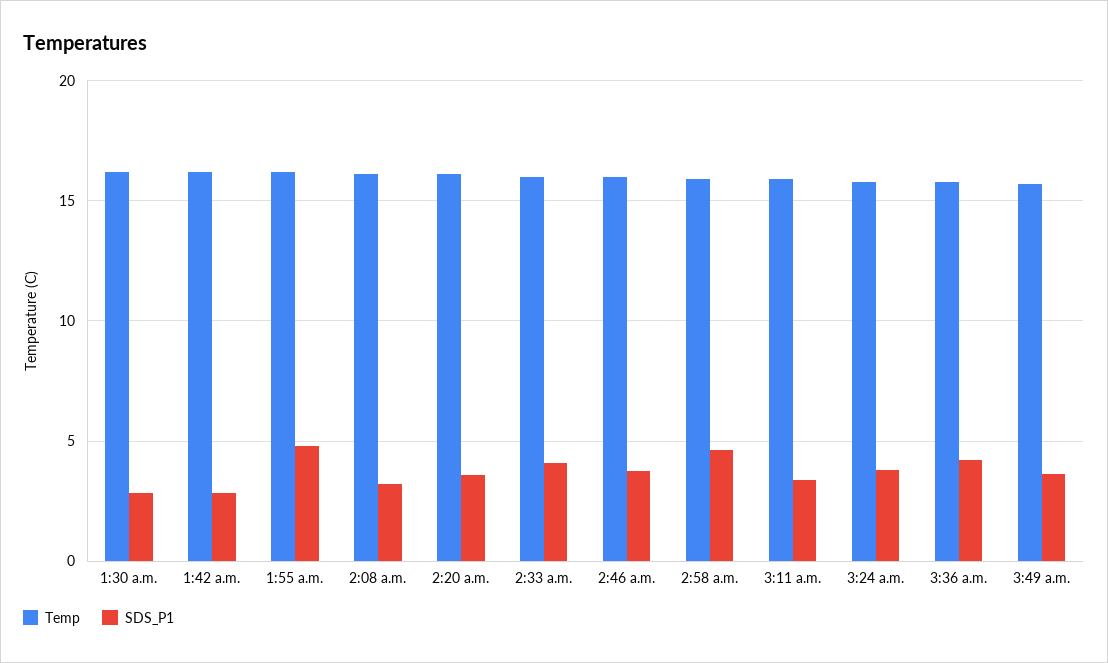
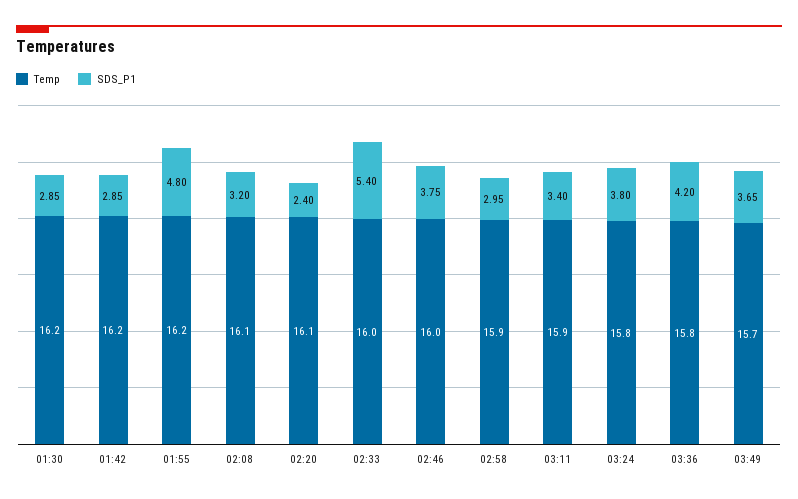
SDS_P1, 2:20 a.m.: 3.5 -> 2.4
SDS_P1, 2:33 a.m.: 4 -> 5.4
SDS_P1, 2:58 a.m.: 4.5 -> 2.95

